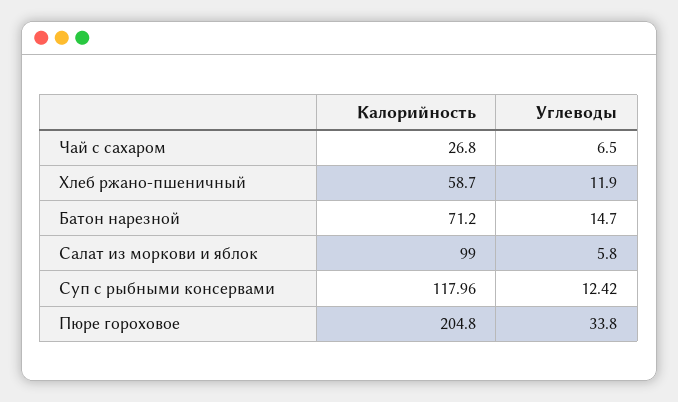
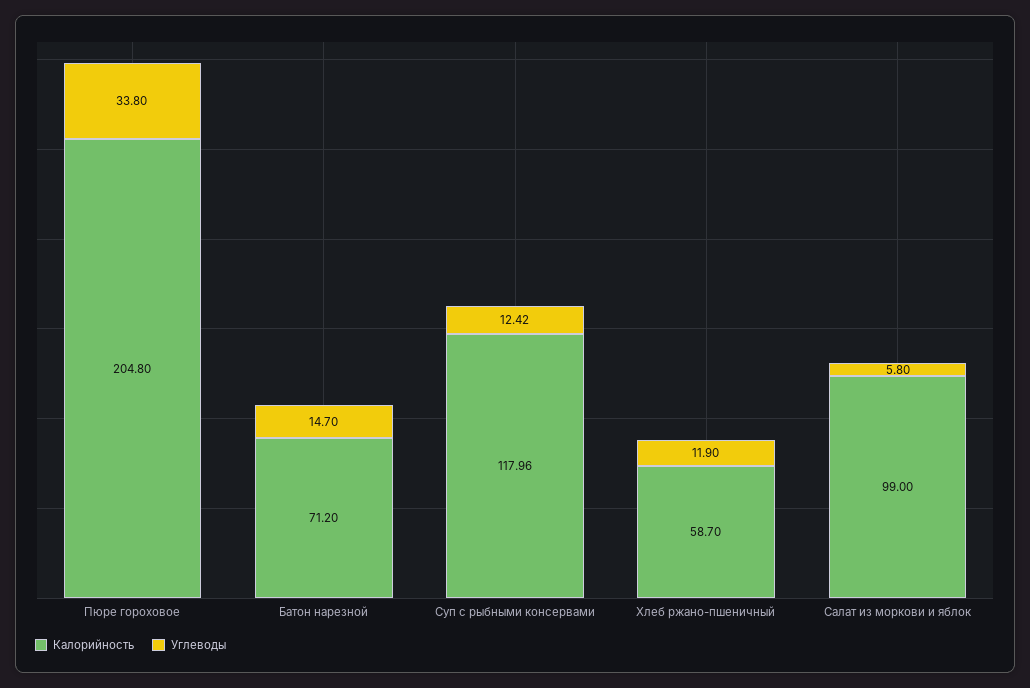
Калорийность, Чай с сахаром: 26.8 -> none
Углеводы, Чай с сахаром: 6.5 -> none

